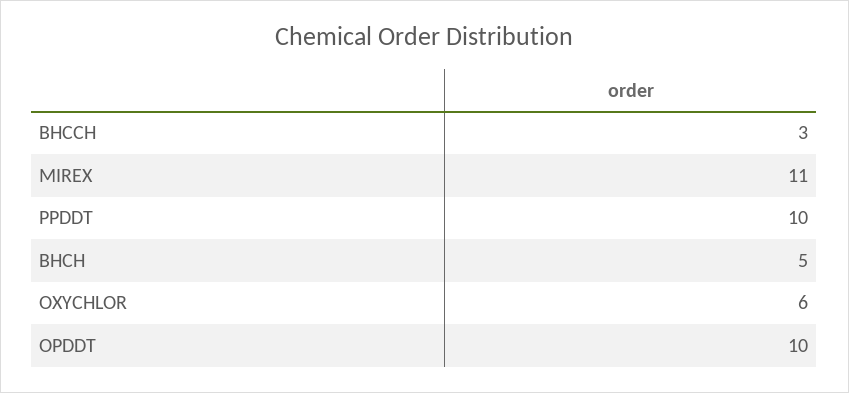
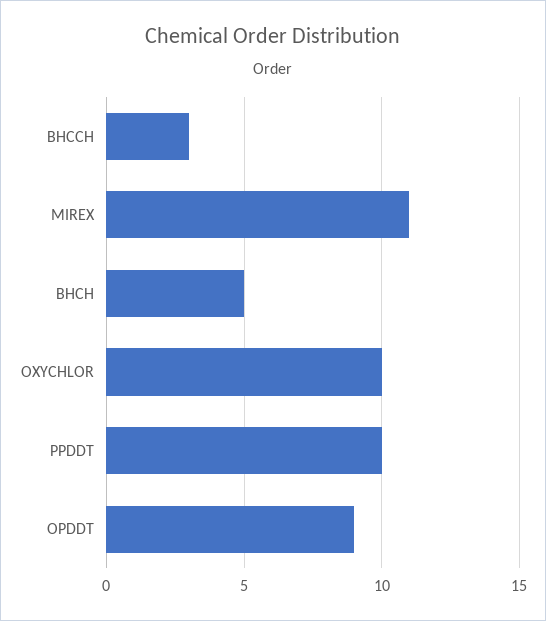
OXYCHLOR: 6 -> 10
OPDDT: 10 -> 9

